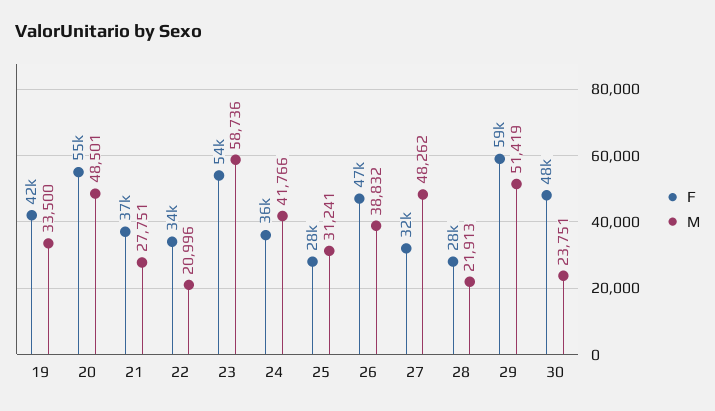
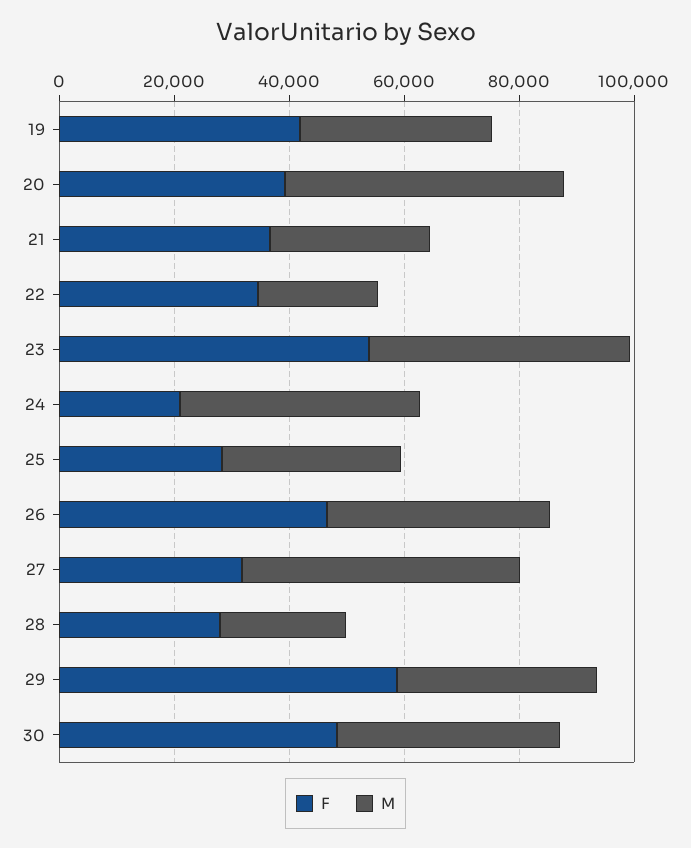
F, 20: 55000 -> 40000
M, 23: 58736 -> 45000
F, 24: 36000 -> 20000
M, 29: 51419 -> 35000
M, 30: 23751 -> 40000

